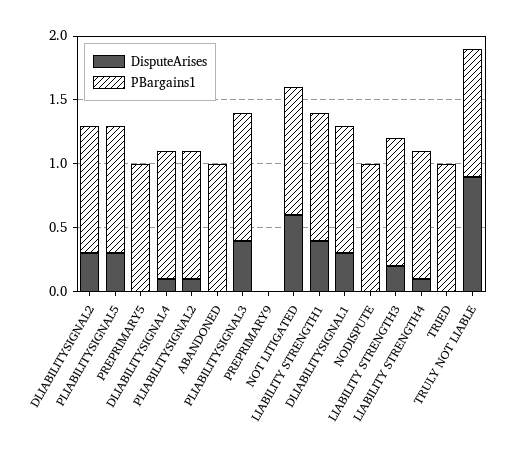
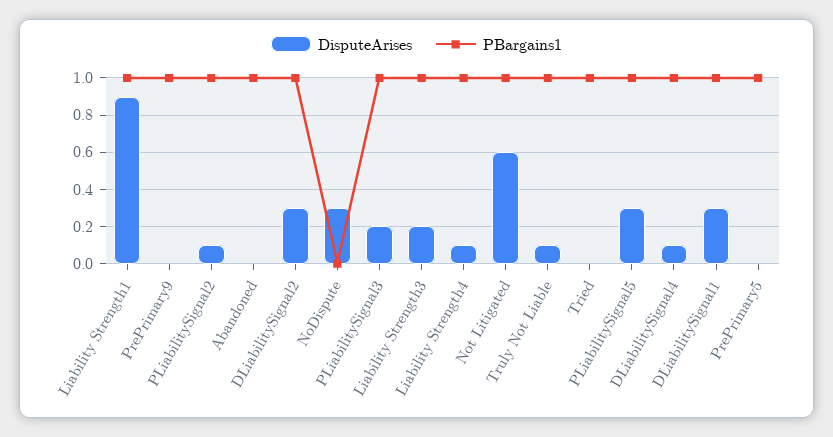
DisputeArises, PLIABILITYSIGNAL3: 0.4 -> 0.2
PBargains1, PREPRIMARY9: 0 -> 1
DisputeArises, LIABILITY STRENGTH1: 0.4 -> 0.9
DisputeArises, NODISPUTE: 0 -> 0.3
PBargains1, NODISPUTE: 1 -> 0
DisputeArises, TRULY NOT LIABLE: 0.9 -> 0.1

